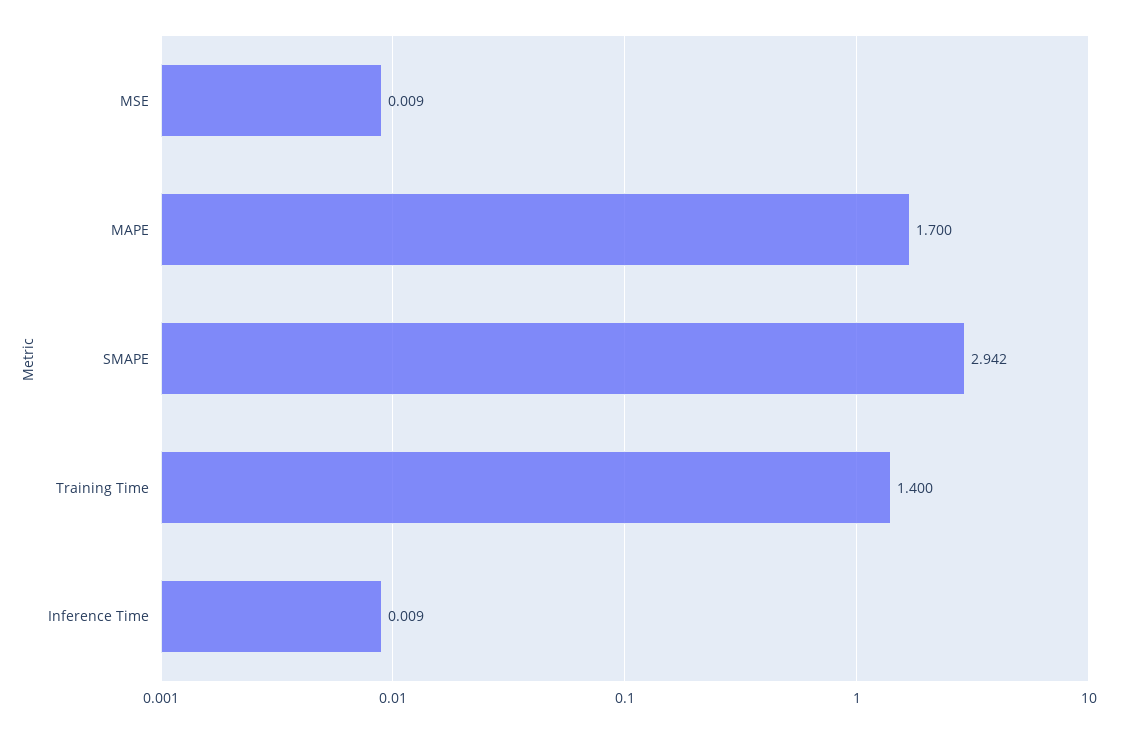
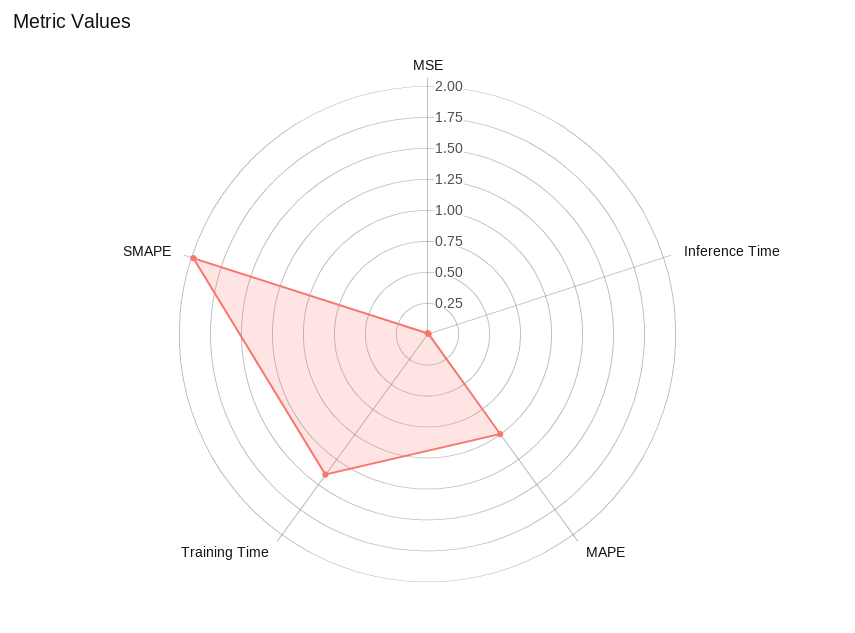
MAPE: 1.7 -> 1
SMAPE: 2.942 -> 2

